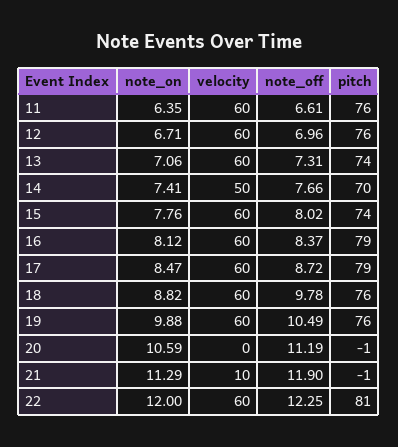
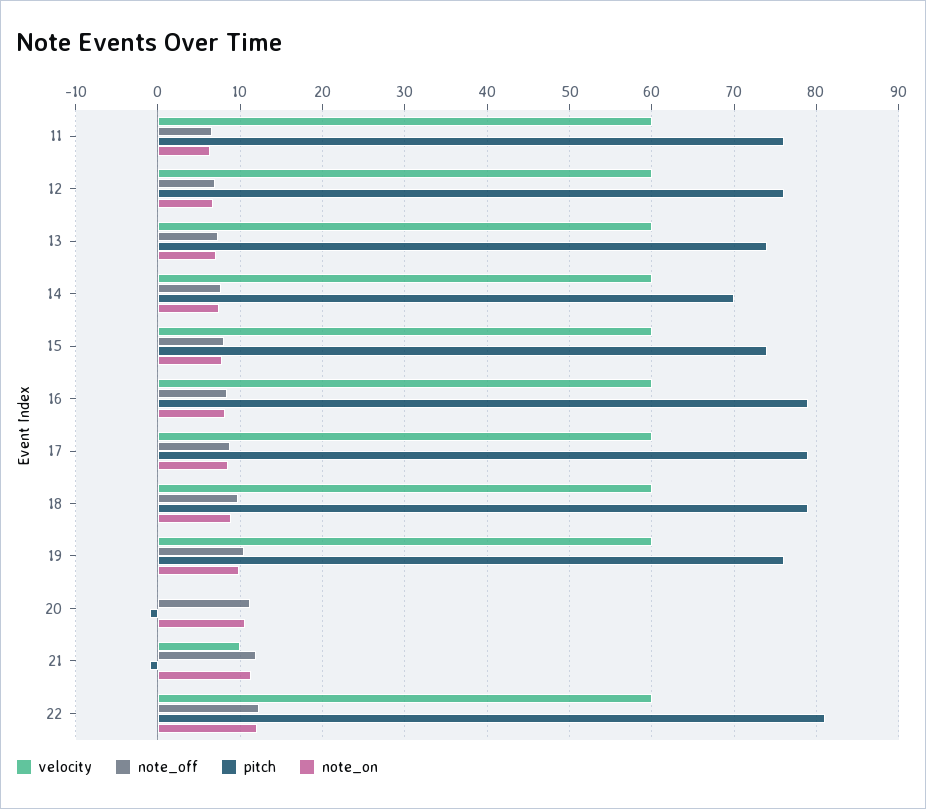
velocity, 14: 50 -> 60
pitch, 18: 76 -> 79

